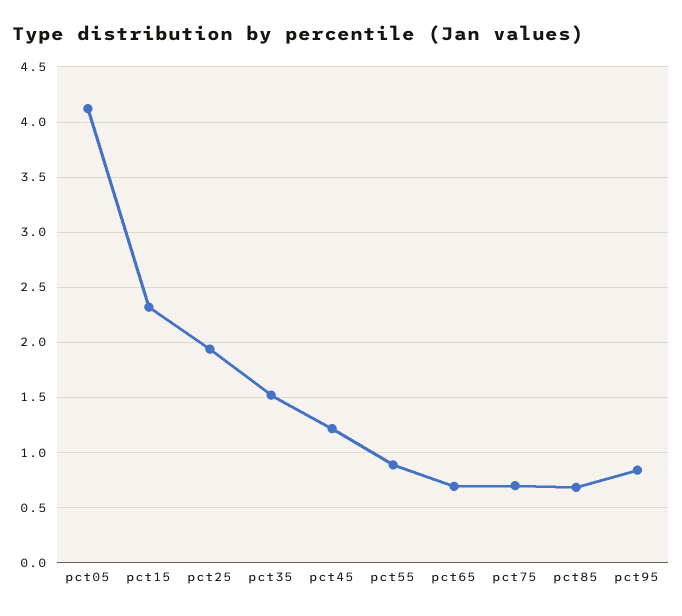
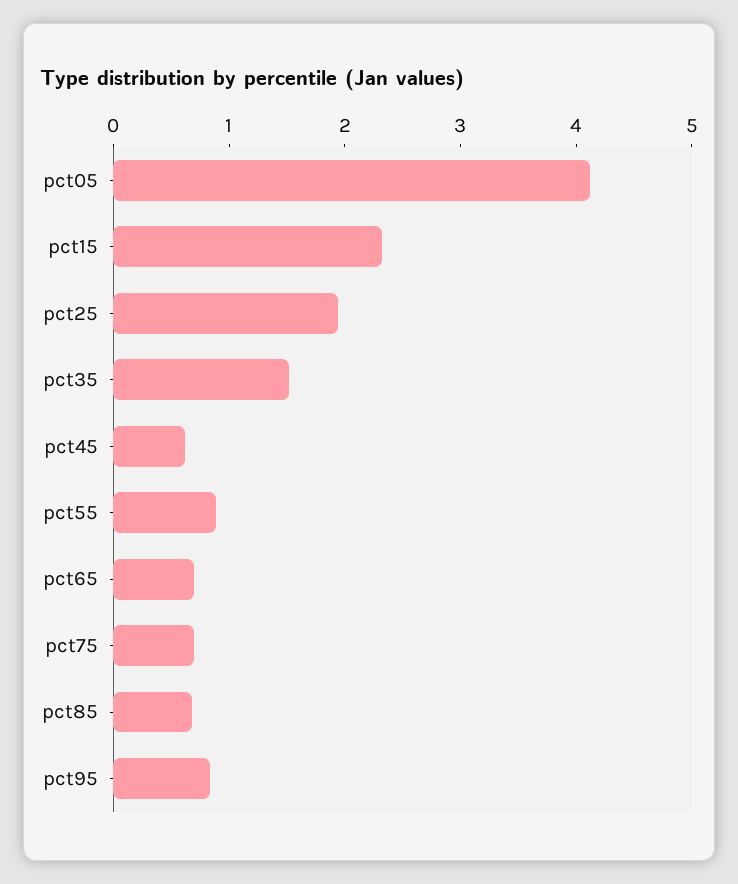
pct45: 1.2 -> 0.6

